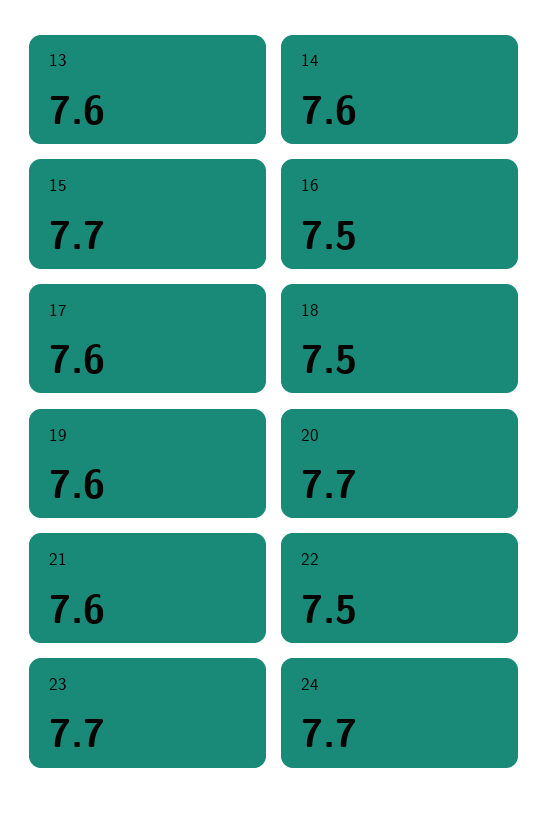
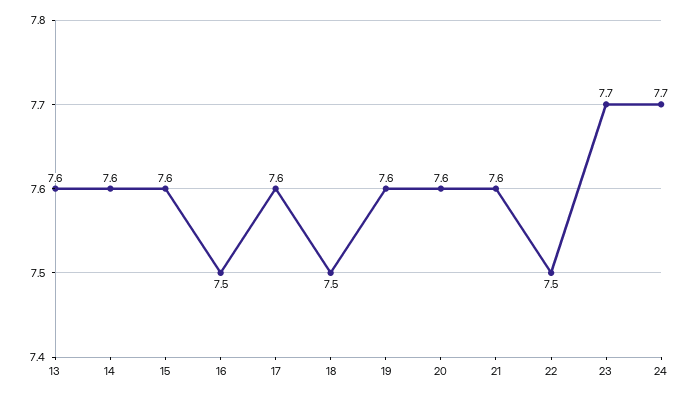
15: 7.7 -> 7.6
20: 7.7 -> 7.6

